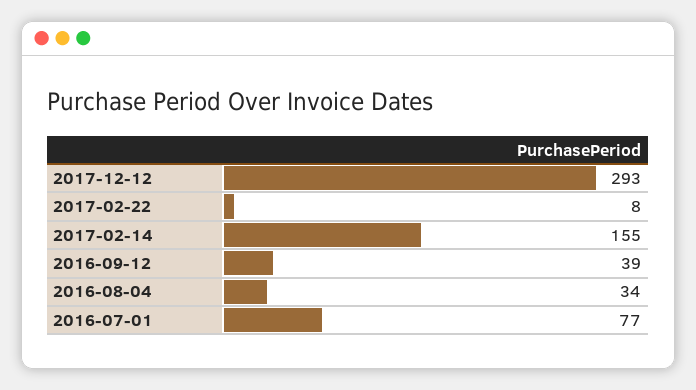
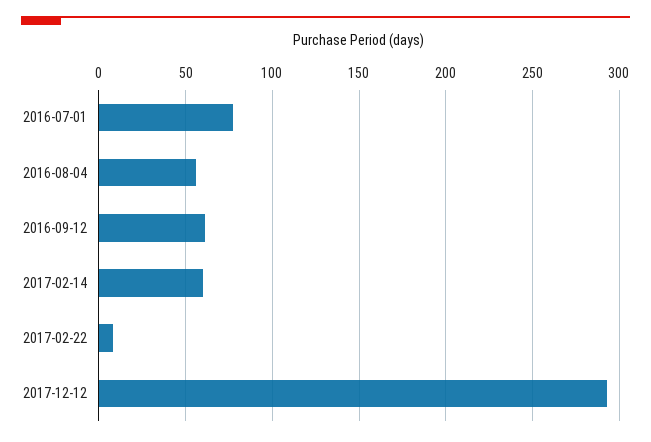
2017-02-14: 155 -> 60
2016-09-12: 39 -> 60
2016-08-04: 34 -> 55

